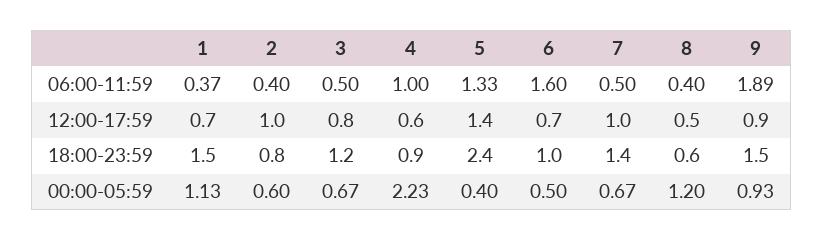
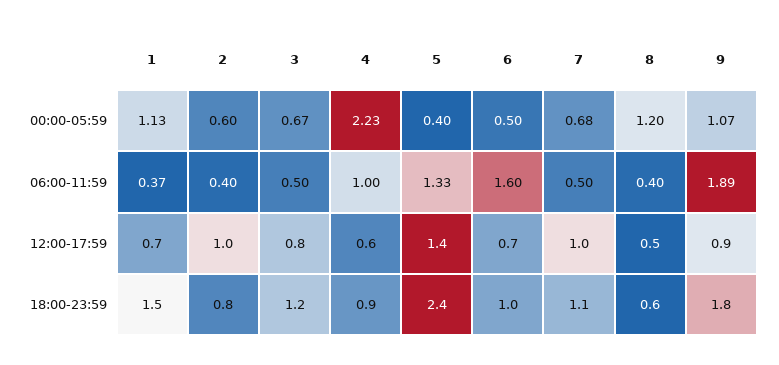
7, 18:00-23:59: 1.4 -> 1.1
9, 18:00-23:59: 1.5 -> 1.8
7, 00:00-05:59: 0.67 -> 0.68
9, 00:00-05:59: 0.93 -> 1.07

